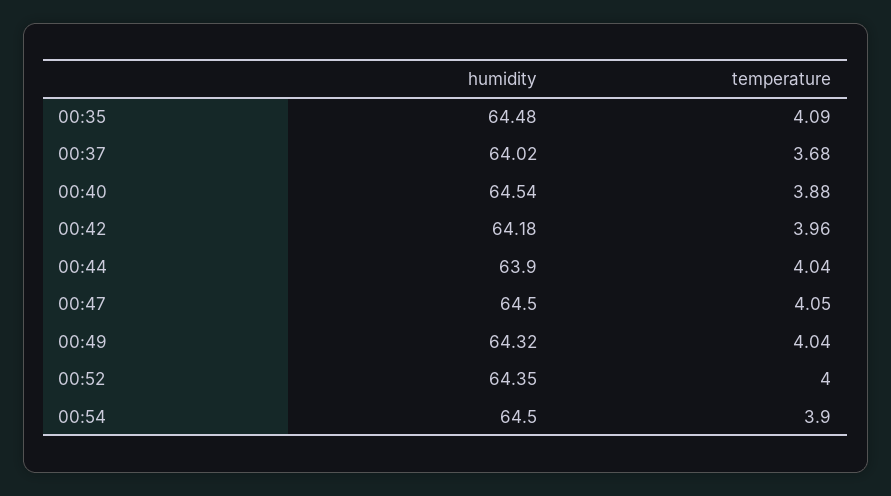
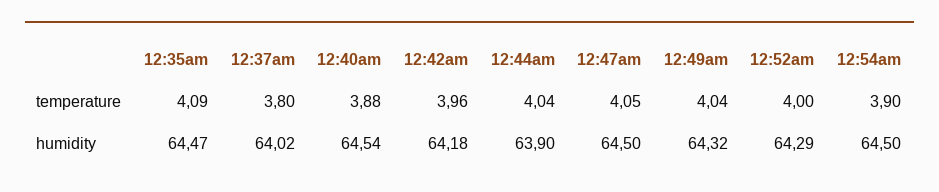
humidity, 00:35: 64.48 -> 64.47
temperature, 00:37: 3.68 -> 3.8
humidity, 00:52: 64.35 -> 64.29

